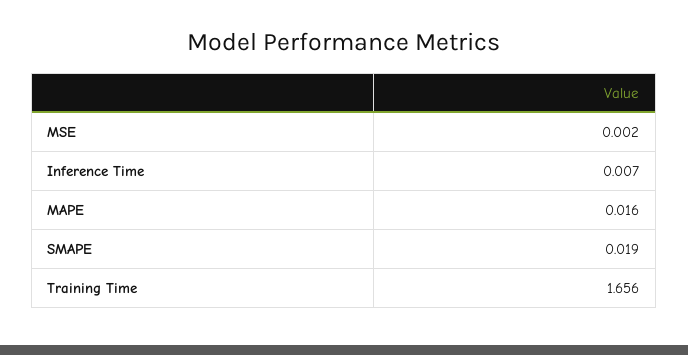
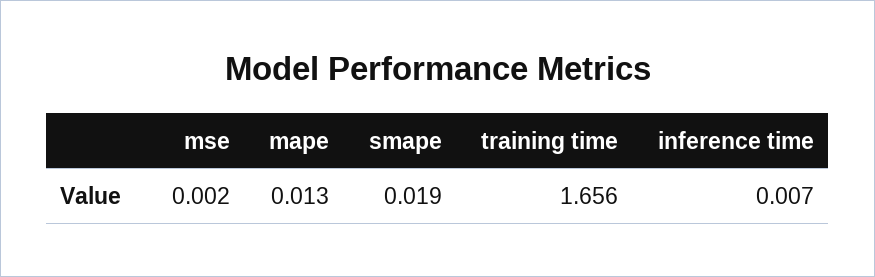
MAPE: 0.016 -> 0.013

